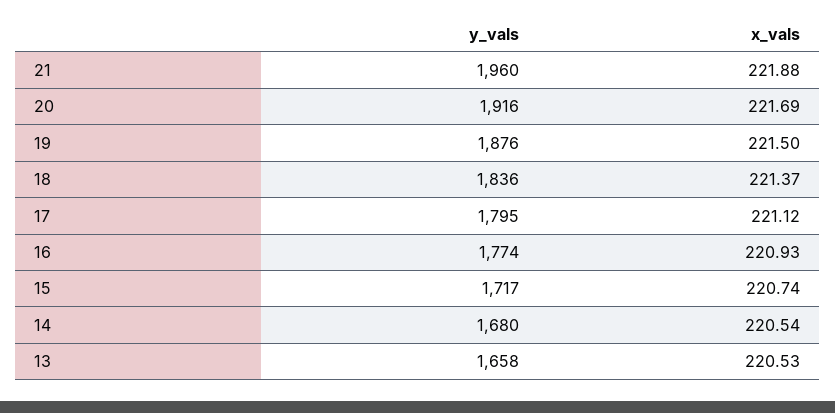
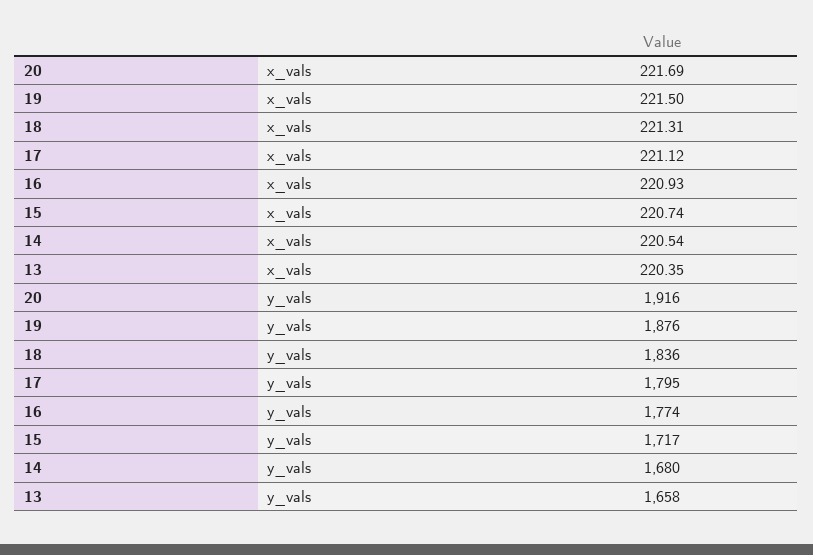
y_vals, 21: 1960 -> none
x_vals, 21: 221.88 -> none
x_vals, 18: 221.37 -> 221.31
x_vals, 13: 220.53 -> 220.35

